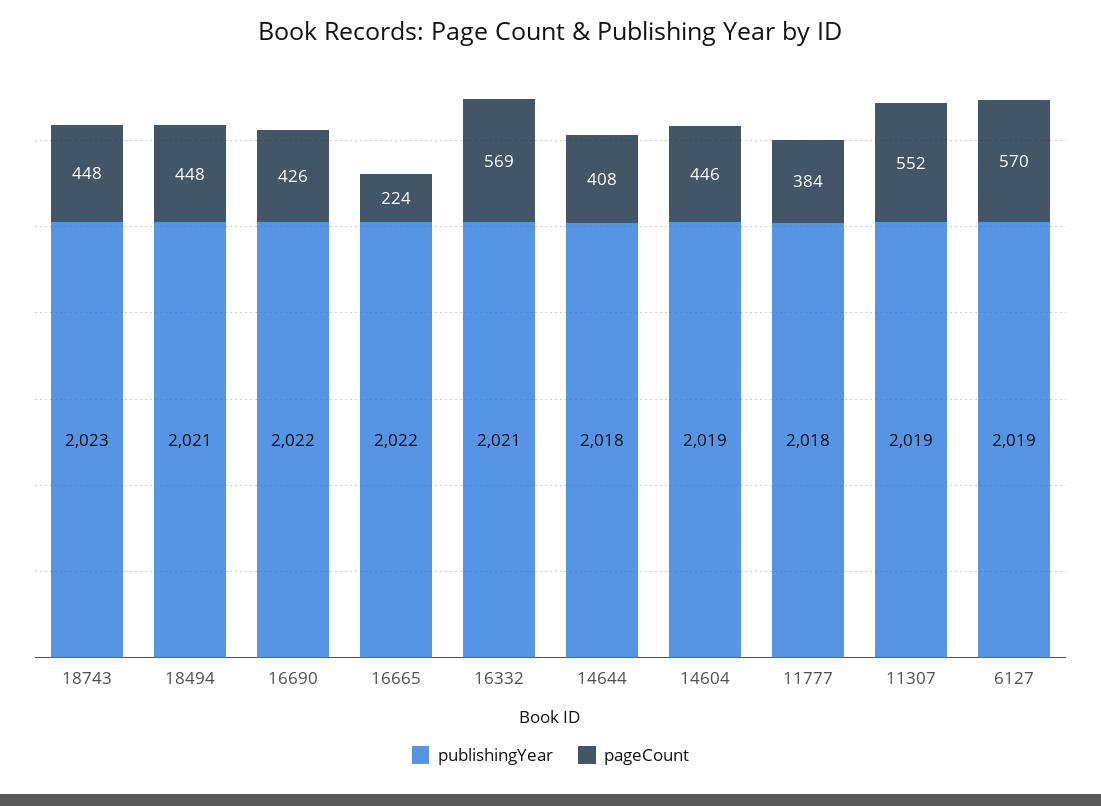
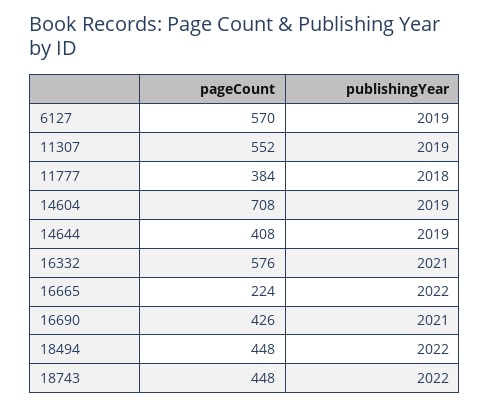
publishingYear, 18743: 2023 -> 2022
publishingYear, 18494: 2021 -> 2022
publishingYear, 16690: 2022 -> 2021
pageCount, 16332: 569 -> 576
publishingYear, 14644: 2018 -> 2019
pageCount, 14604: 446 -> 708

